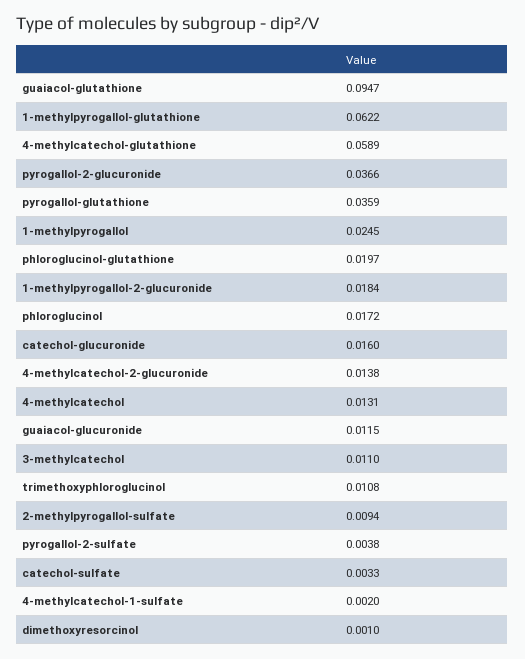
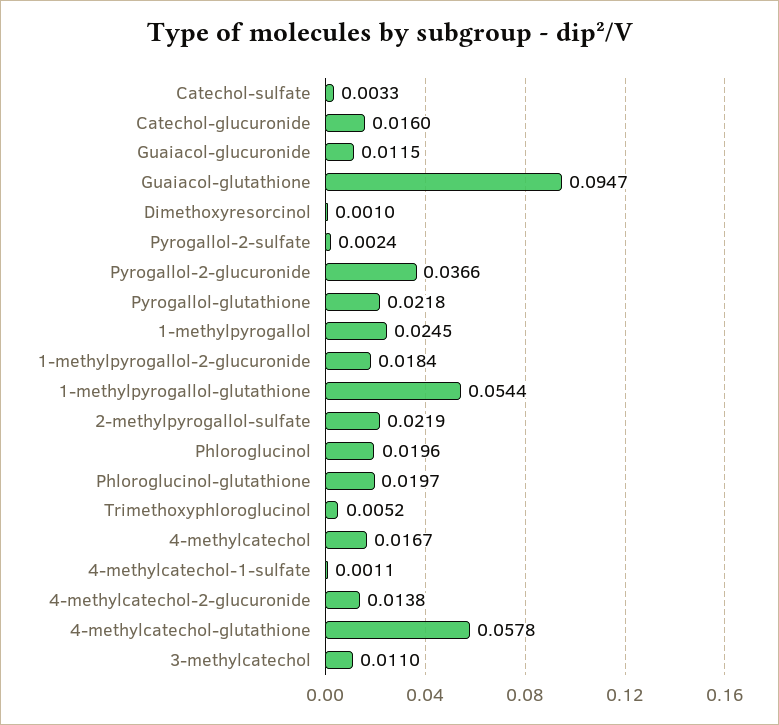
1-methylpyrogallol-glutathione: 0.0622 -> 0.0544
4-methylcatechol-glutathione: 0.0589 -> 0.0578
pyrogallol-glutathione: 0.0359 -> 0.0218
phloroglucinol: 0.0172 -> 0.0196
4-methylcatechol: 0.0131 -> 0.0167
trimethoxyphloroglucinol: 0.0108 -> 0.0052
2-methylpyrogallol-sulfate: 0.0094 -> 0.0219
pyrogallol-2-sulfate: 0.0038 -> 0.0024
4-methylcatechol-1-sulfate: 0.002 -> 0.0011

